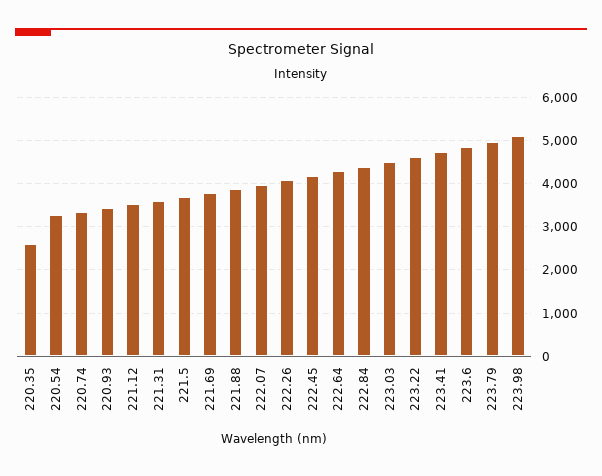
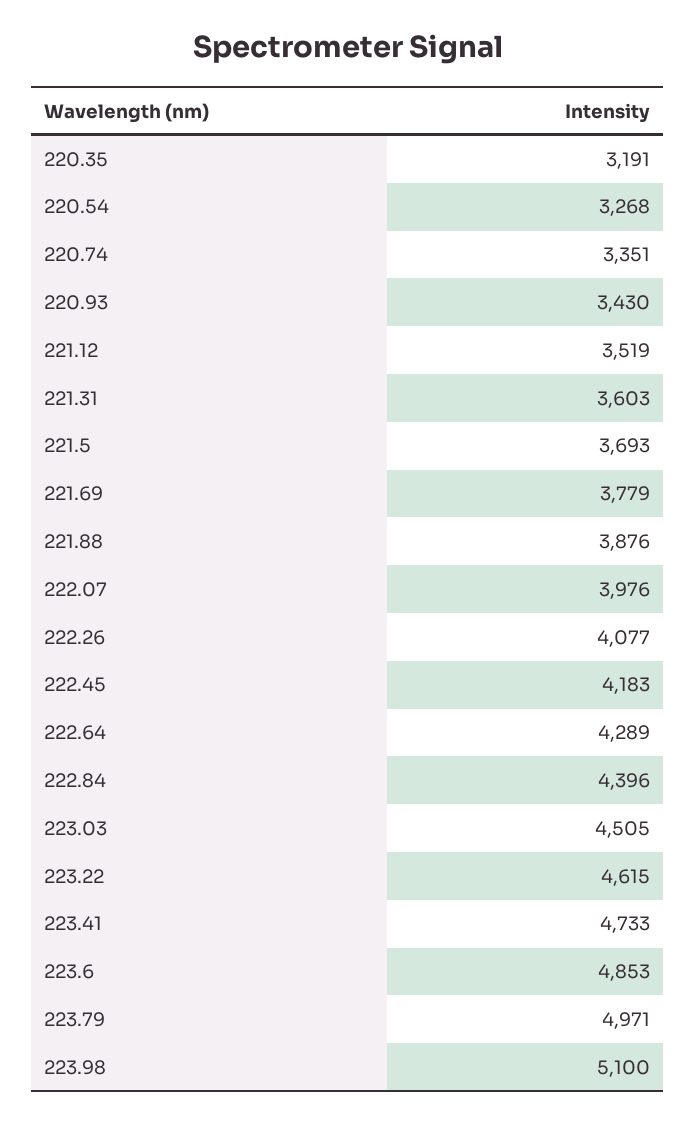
220.35: 2600 -> 3191

